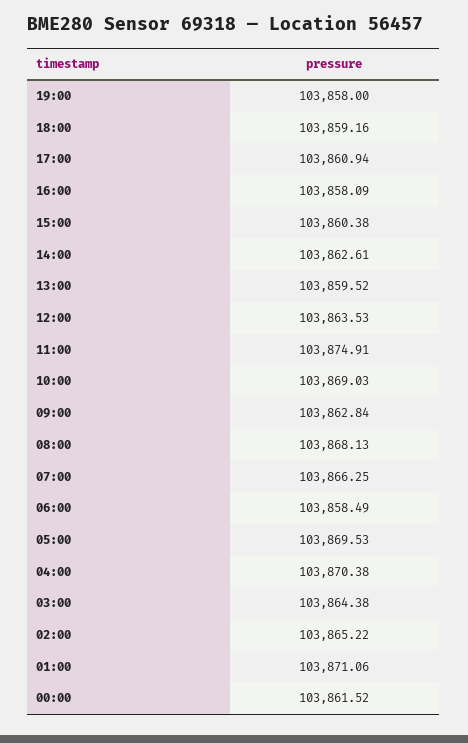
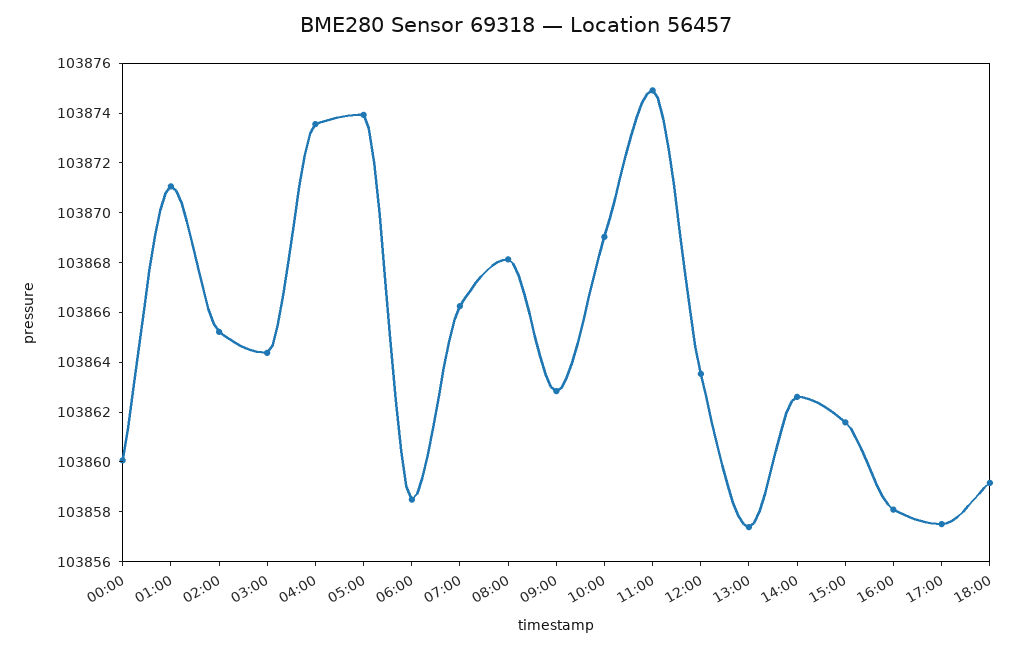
19:00: 103858 -> none
17:00: 103860.94 -> 103857.5
15:00: 103860.38 -> 103861.5
13:00: 103859.52 -> 103857.5
05:00: 103869.53 -> 103874
04:00: 103870.38 -> 103873.5
00:00: 103861.52 -> 103860

